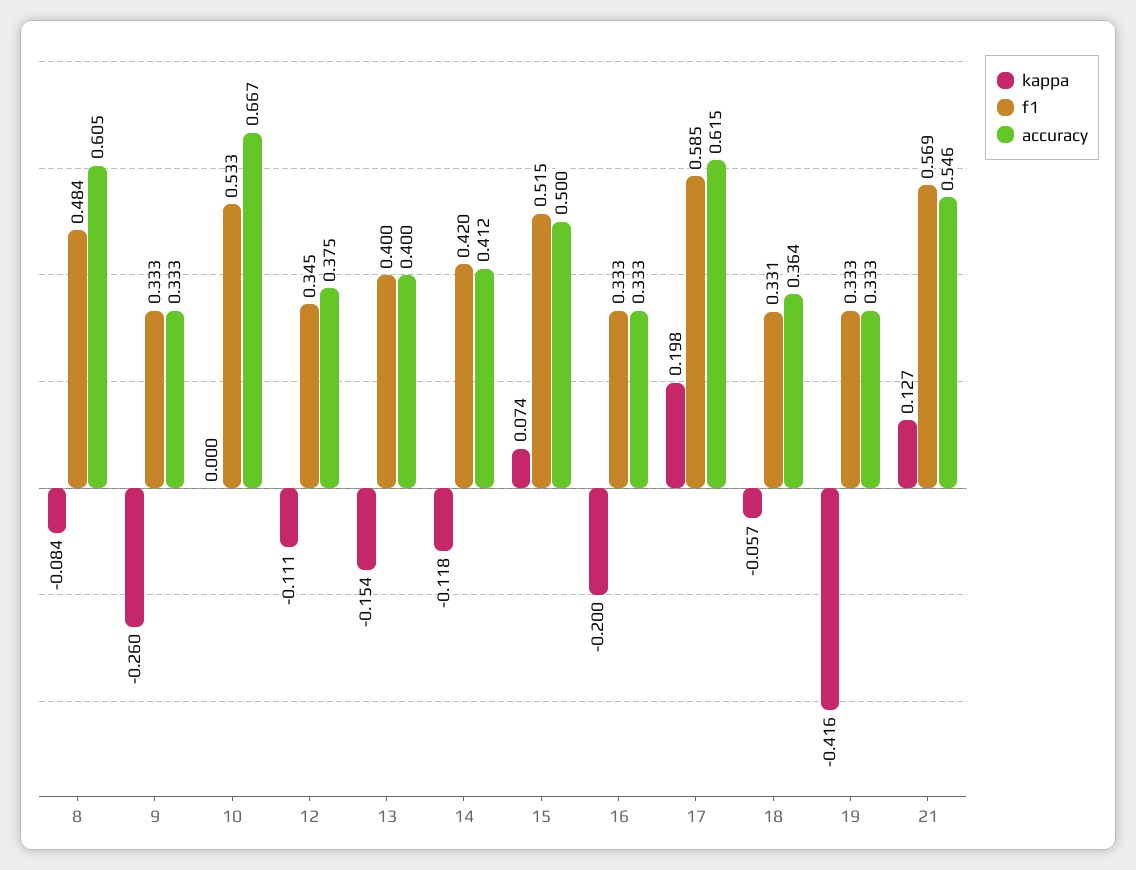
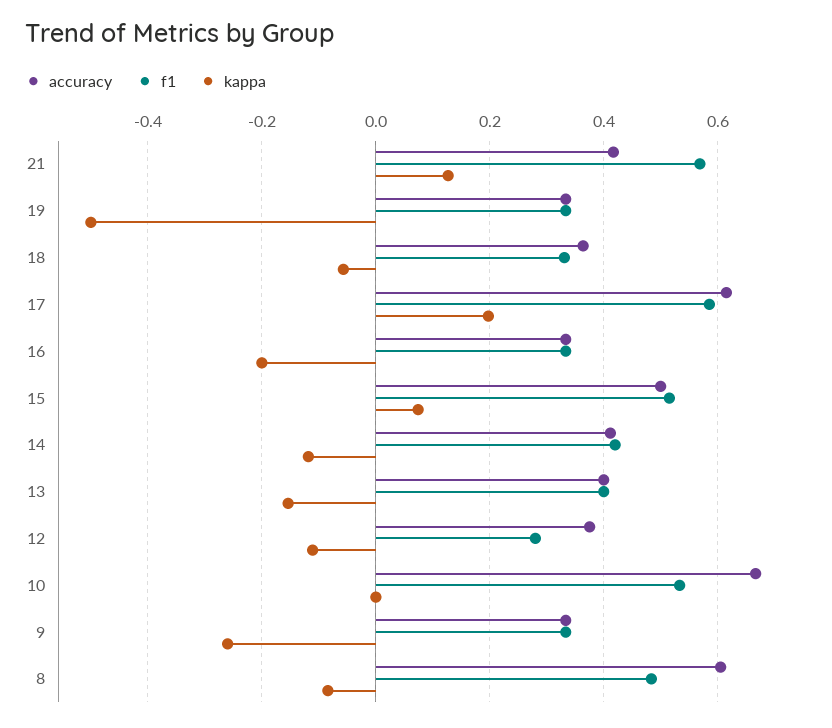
f1, 12: 0.345 -> 0.28
kappa, 19: -0.416 -> -0.5
accuracy, 21: 0.546 -> 0.42

